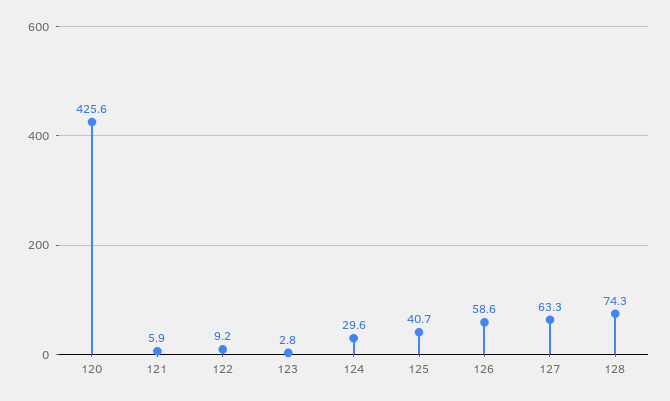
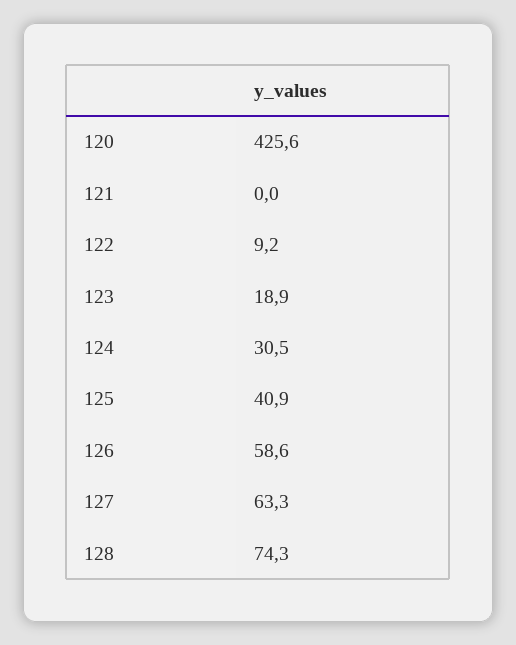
121: 5.9 -> 0
123: 2.8 -> 18.9
124: 29.6 -> 30.5
125: 40.7 -> 40.9

